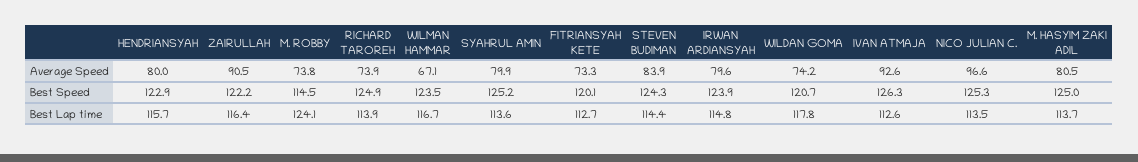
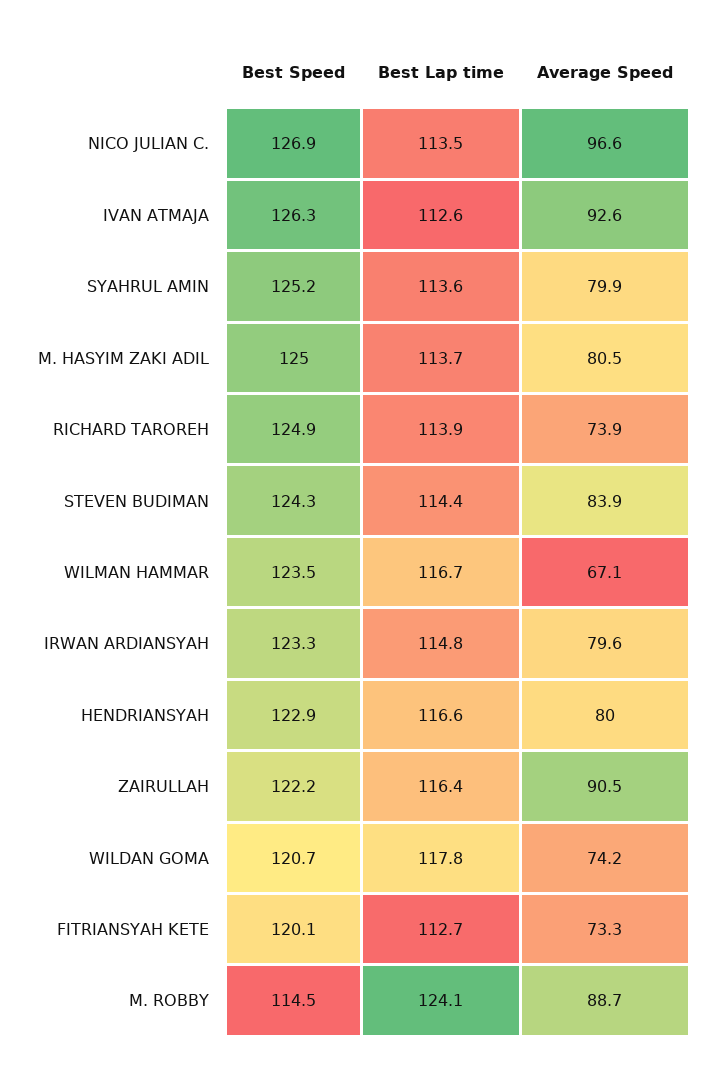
M. ROBBY, Average Speed: 73.8 -> 88.7
IRWAN ARDIANSYAH, Best Speed: 123.9 -> 123.3
NICO JULIAN C., Best Speed: 125.3 -> 126.9
HENDRIANSYAH, Best Lap time: 115.7 -> 116.6

